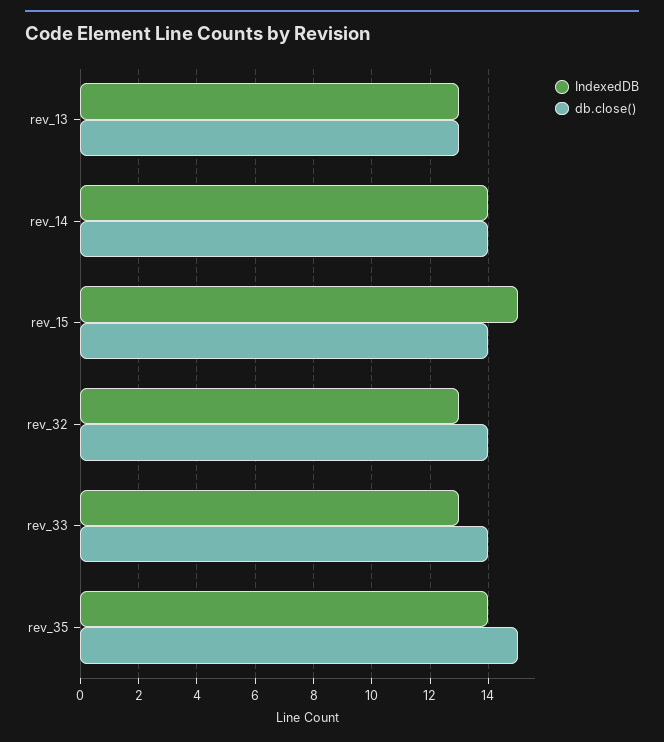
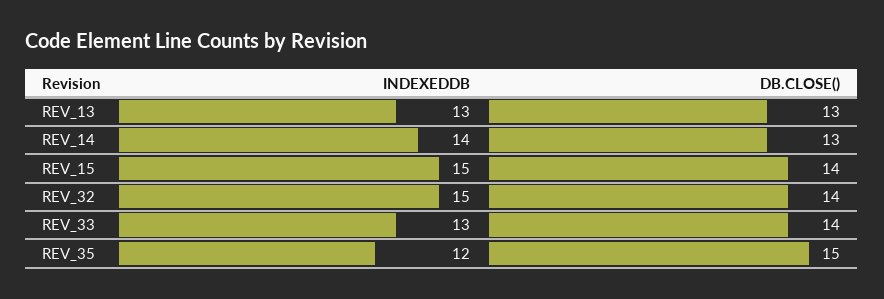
db.close(), rev_14: 14 -> 13
IndexedDB, rev_32: 13 -> 15
IndexedDB, rev_35: 14 -> 12

